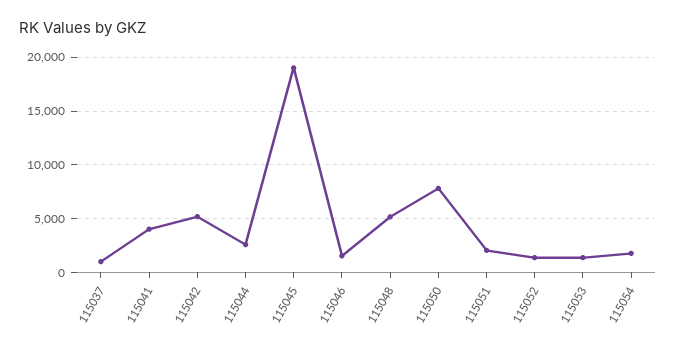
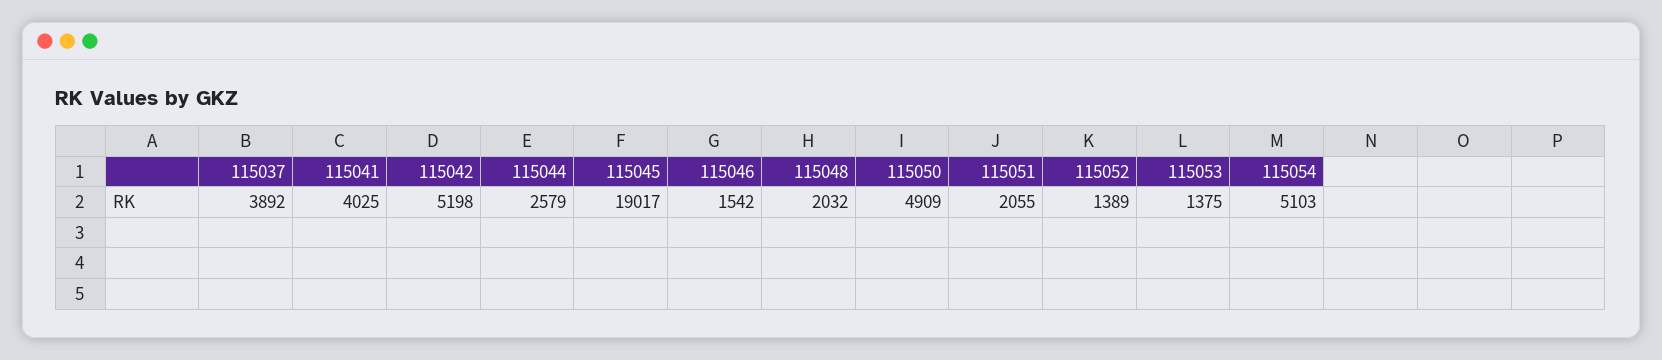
115037: 1000 -> 3892
115048: 5000 -> 2032
115050: 8000 -> 4909
115054: 2000 -> 5103

